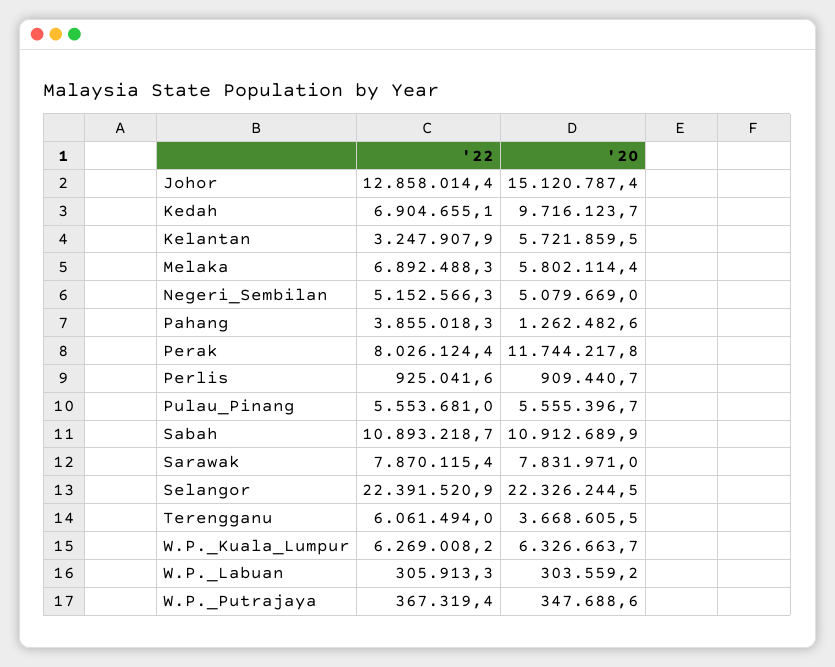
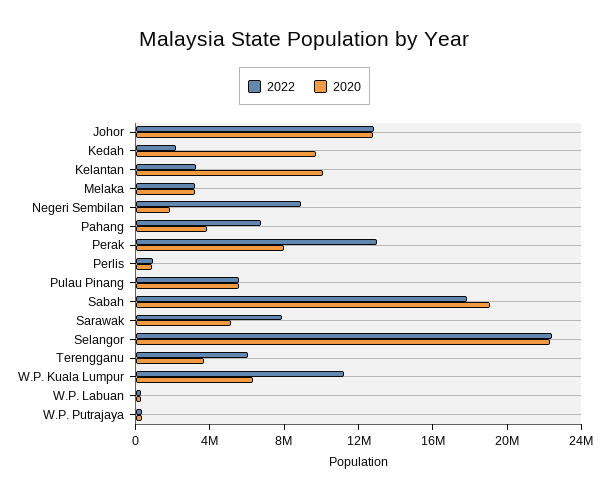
'20, Johor: 15120787.4 -> 13000000
'22, Kedah: 6904655.1 -> 2000000
'20, Kelantan: 5721859.5 -> 10000000
'22, Melaka: 6892488.3 -> 3000000
'20, Melaka: 5802114.4 -> 3000000
'22, Negeri_Sembilan: 5152566.3 -> 9000000
'20, Negeri_Sembilan: 5079669 -> 2000000
'22, Pahang: 3855018.3 -> 7000000
'20, Pahang: 1262482.6 -> 4000000
'22, Perak: 8026124.4 -> 13000000
'20, Perak: 11744217.8 -> 8000000
'22, Sabah: 10893218.7 -> 18000000
'20, Sabah: 10912689.9 -> 19000000
'20, Sarawak: 7831971 -> 5000000
'22, W.P._Kuala_Lumpur: 6269008.2 -> 11000000

